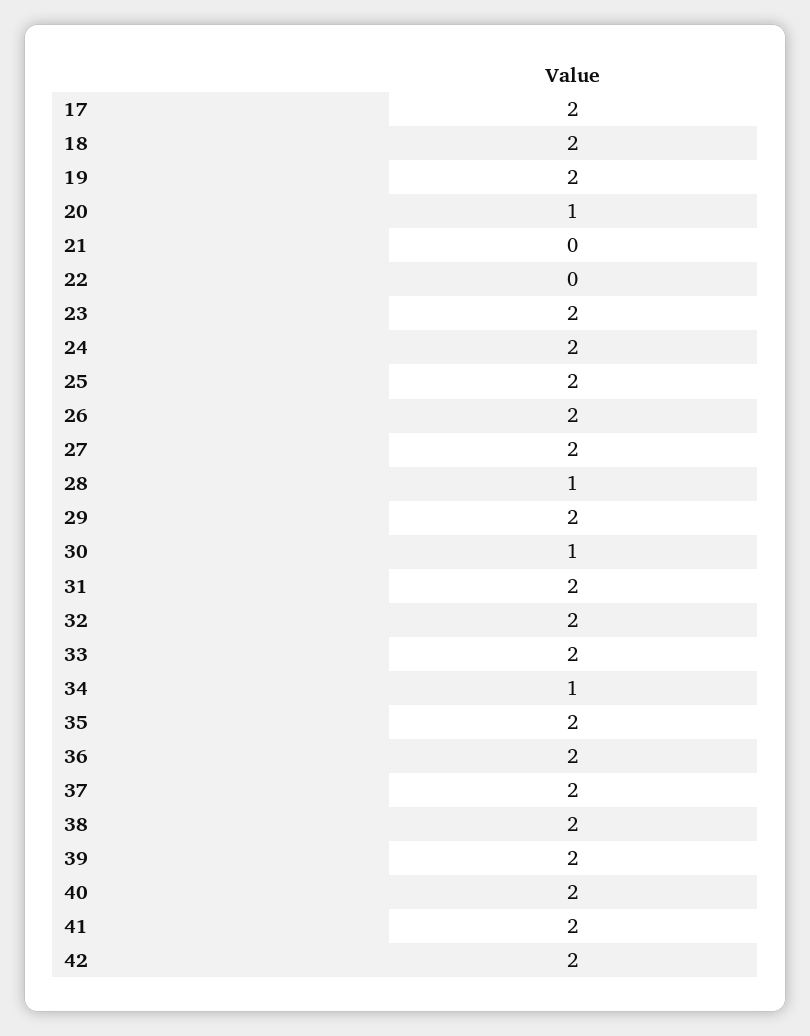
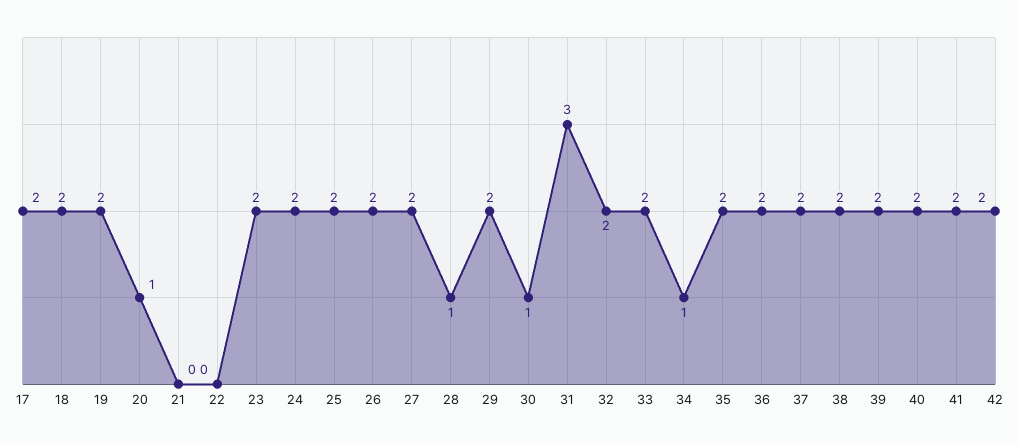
31: 2 -> 3

